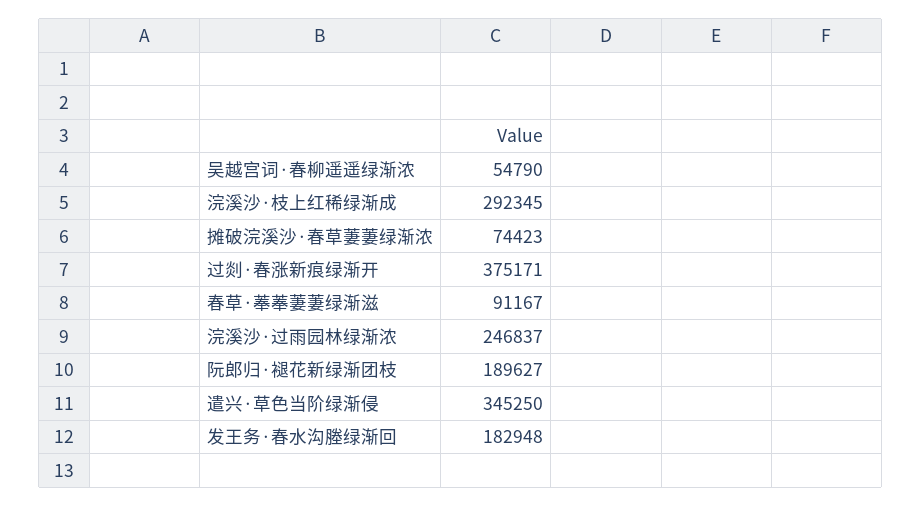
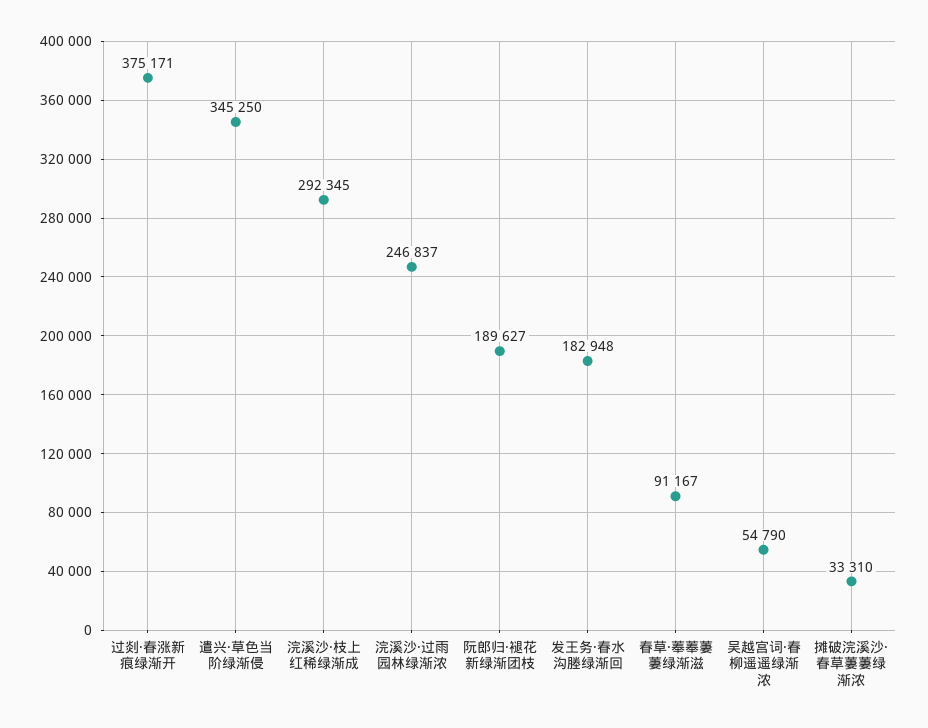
摊破浣溪沙·春草萋萋绿渐浓: 74423 -> 33310

